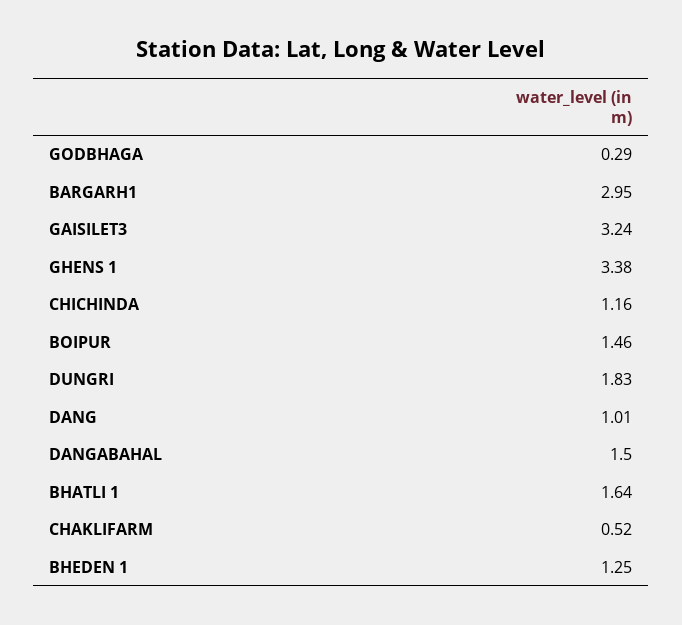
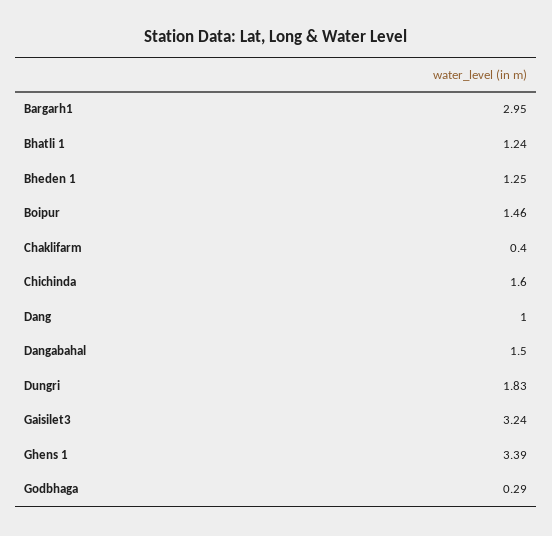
GHENS 1: 3.38 -> 3.39
CHICHINDA: 1.16 -> 1.6
DANG: 1.01 -> 1
BHATLI 1: 1.64 -> 1.24
CHAKLIFARM: 0.52 -> 0.4

